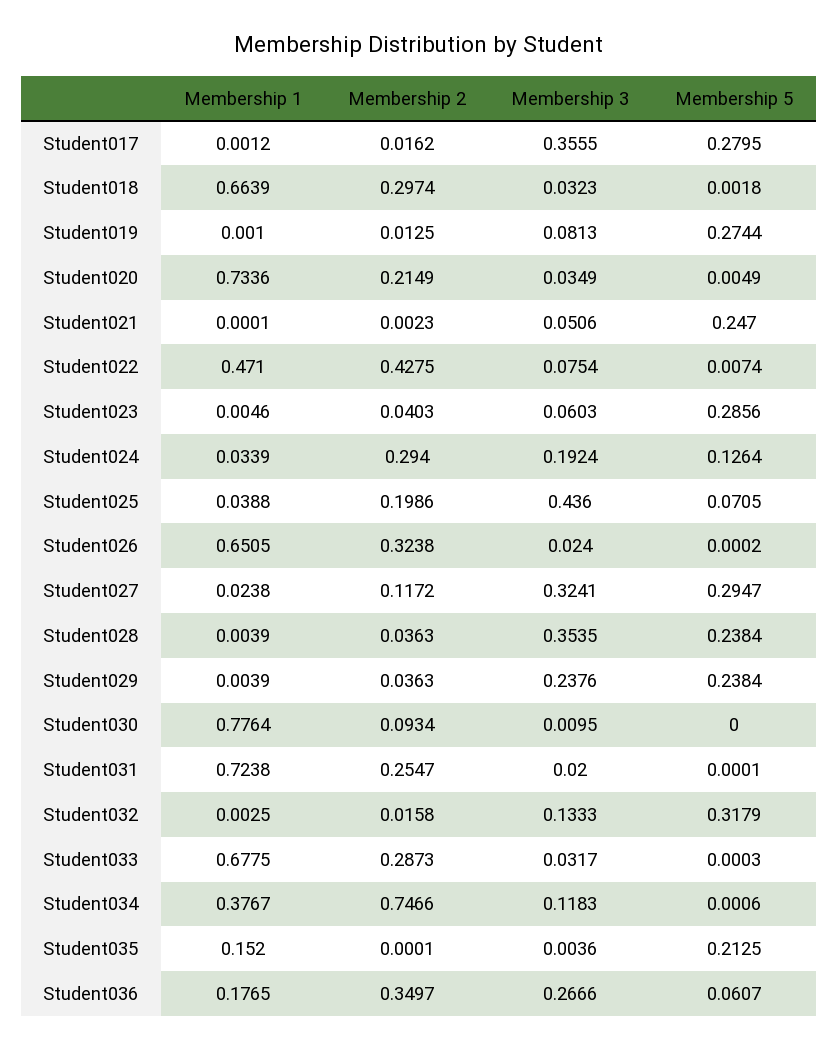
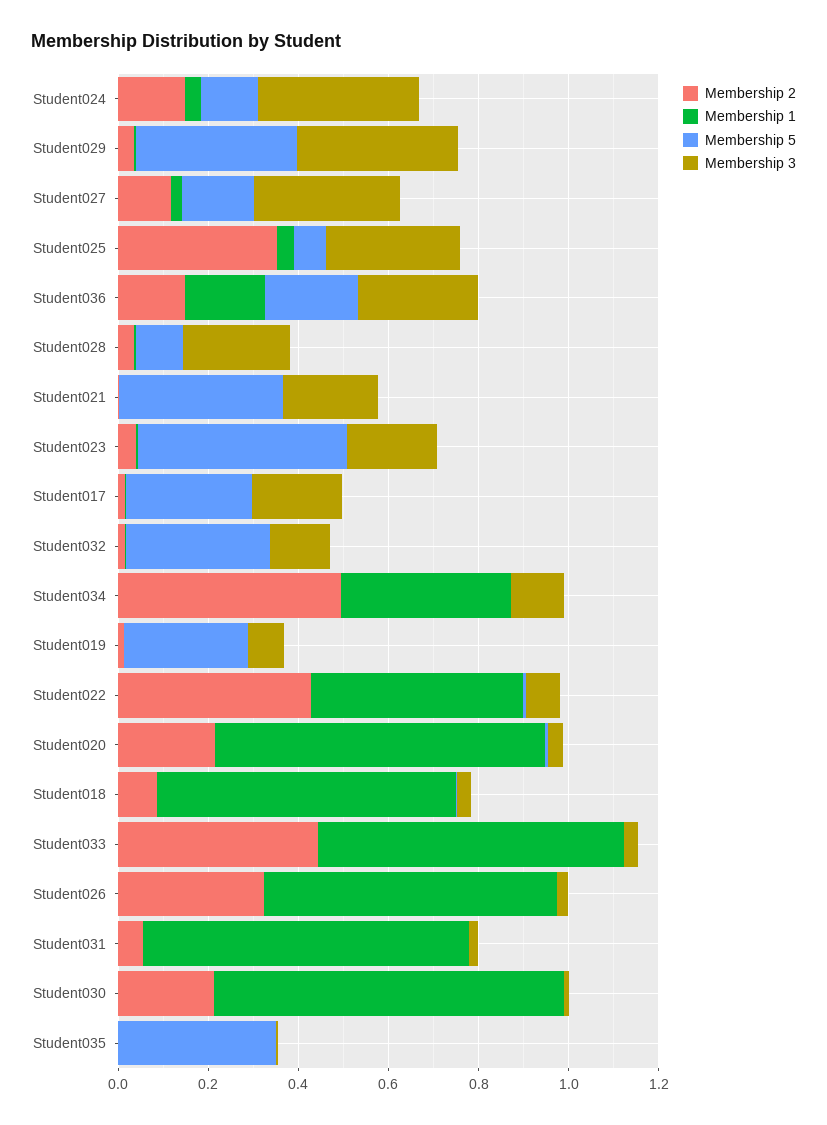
Membership 3, Student017: 0.3555 -> 0.2
Membership 2, Student018: 0.2974 -> 0.1
Membership 3, Student021: 0.0506 -> 0.2
Membership 5, Student021: 0.247 -> 0.35
Membership 3, Student023: 0.0603 -> 0.2
Membership 5, Student023: 0.2856 -> 0.45
Membership 2, Student024: 0.294 -> 0.15
Membership 3, Student024: 0.1924 -> 0.35
Membership 2, Student025: 0.1986 -> 0.35
Membership 3, Student025: 0.436 -> 0.3
Membership 5, Student027: 0.2947 -> 0.15
Membership 3, Student028: 0.3535 -> 0.25
Membership 5, Student028: 0.2384 -> 0.1
Membership 3, Student029: 0.2376 -> 0.35
Membership 5, Student029: 0.2384 -> 0.35
Membership 2, Student030: 0.0934 -> 0.2
Membership 2, Student031: 0.2547 -> 0.05
Membership 2, Student033: 0.2873 -> 0.45
Membership 2, Student034: 0.7466 -> 0.5
Membership 1, Student035: 0.152 -> 0
Membership 5, Student035: 0.2125 -> 0.35
Membership 2, Student036: 0.3497 -> 0.15
Membership 5, Student036: 0.0607 -> 0.2

